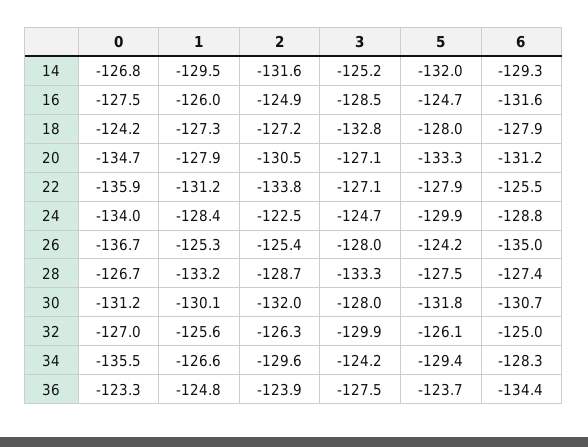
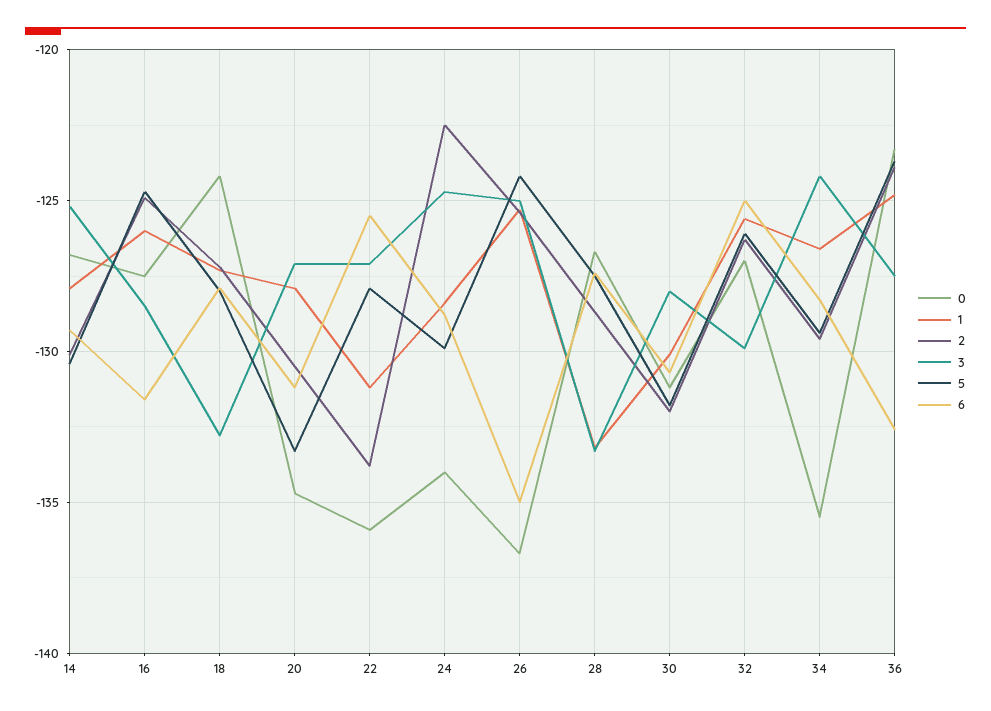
1, 14: -129.5 -> -128
2, 14: -131.6 -> -130
5, 14: -132 -> -130.5
3, 26: -128 -> -125
6, 36: -134.4 -> -132.5

